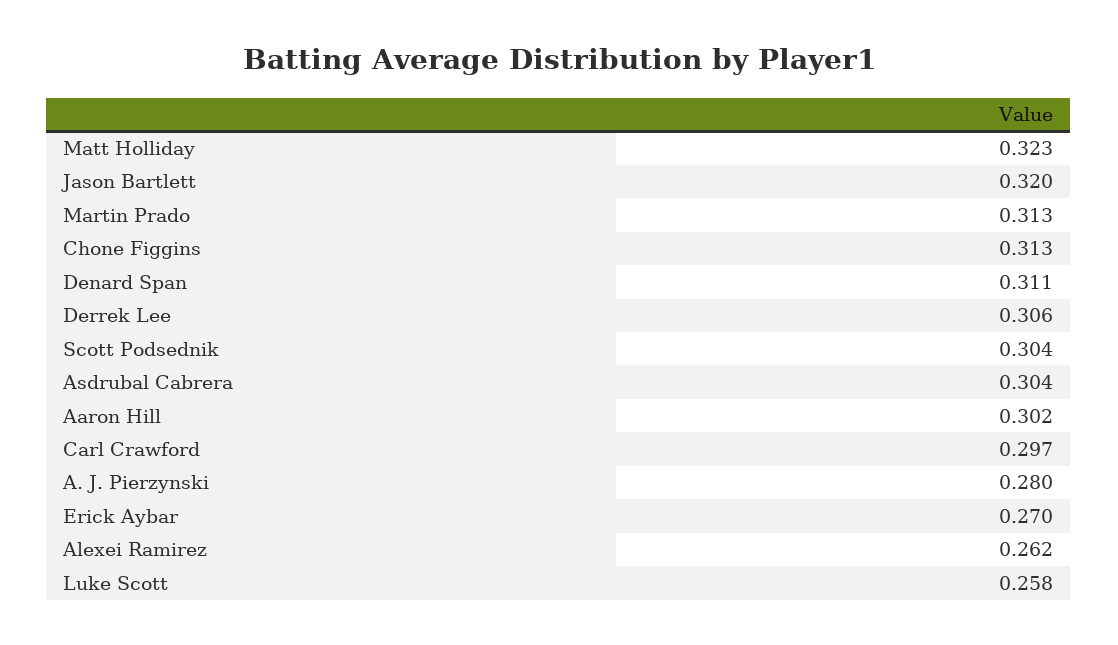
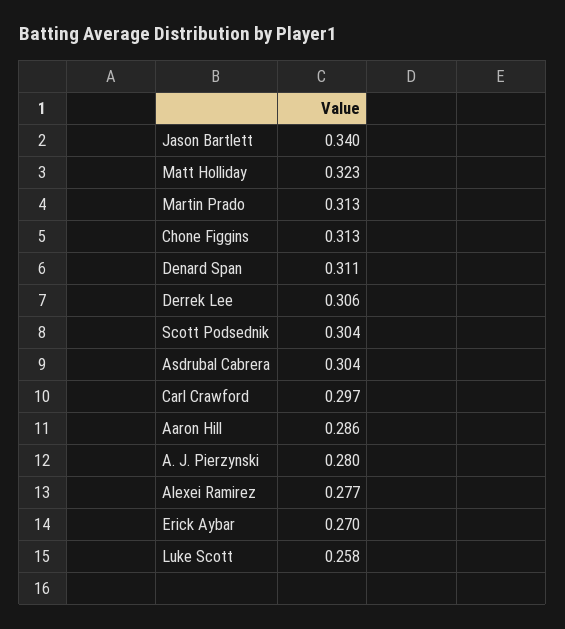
Jason Bartlett: 0.32 -> 0.34
Aaron Hill: 0.302 -> 0.286
Alexei Ramirez: 0.262 -> 0.277

